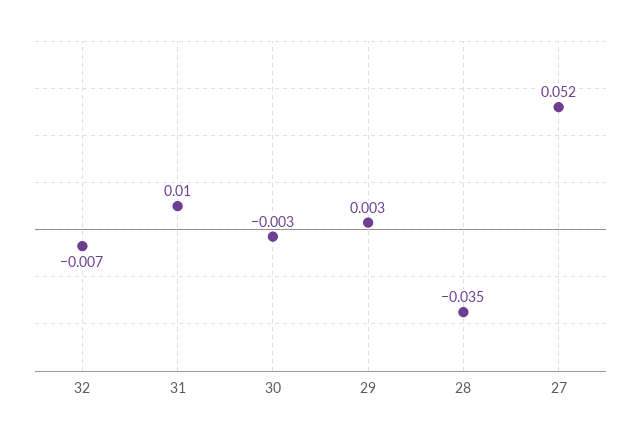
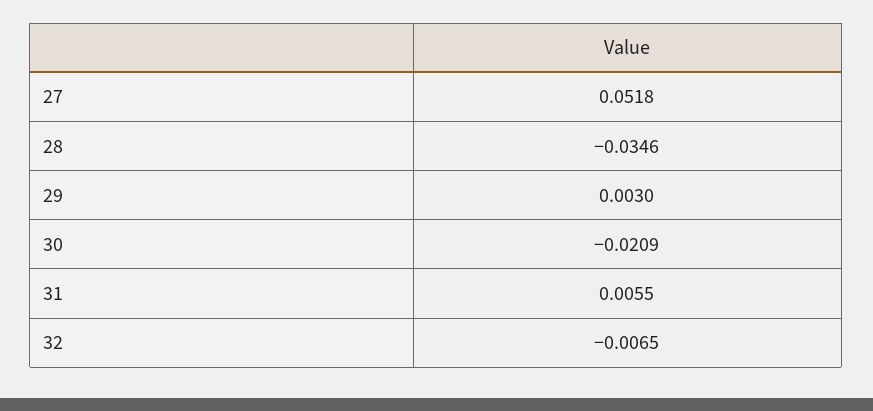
31: 0.01 -> 0.0055
30: -0.003 -> -0.0209

